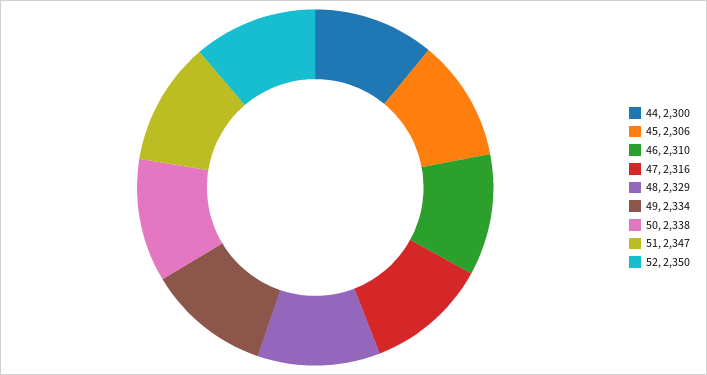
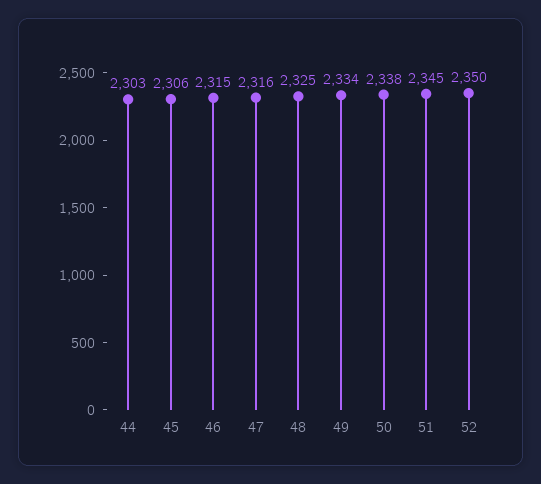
44: 2300 -> 2303
46: 2310 -> 2315
48: 2329 -> 2325
51: 2347 -> 2345

